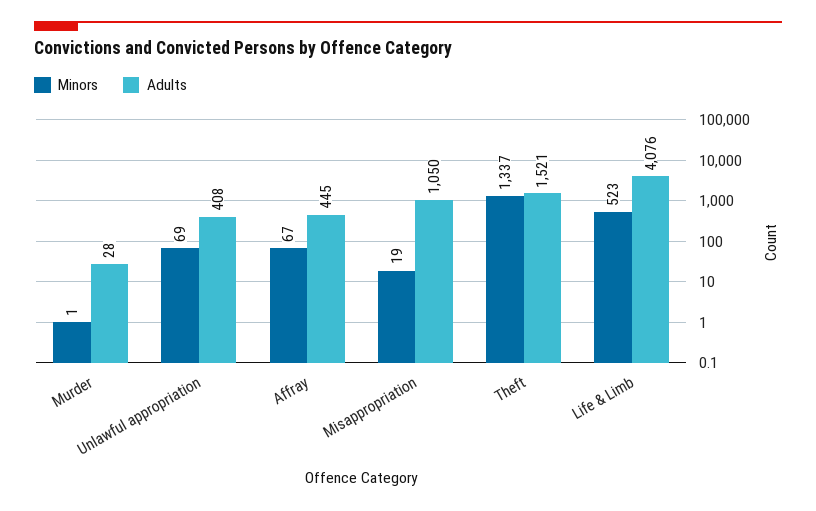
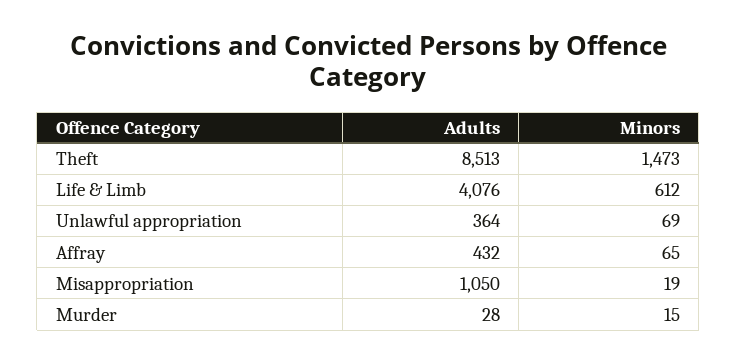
Minors, Murder: 1 -> 15
Adults, Unlawful appropriation: 408 -> 364
Minors, Affray: 67 -> 65
Adults, Affray: 445 -> 432
Minors, Theft: 1337 -> 1473
Adults, Theft: 1521 -> 8513
Minors, Life & Limb: 523 -> 612

